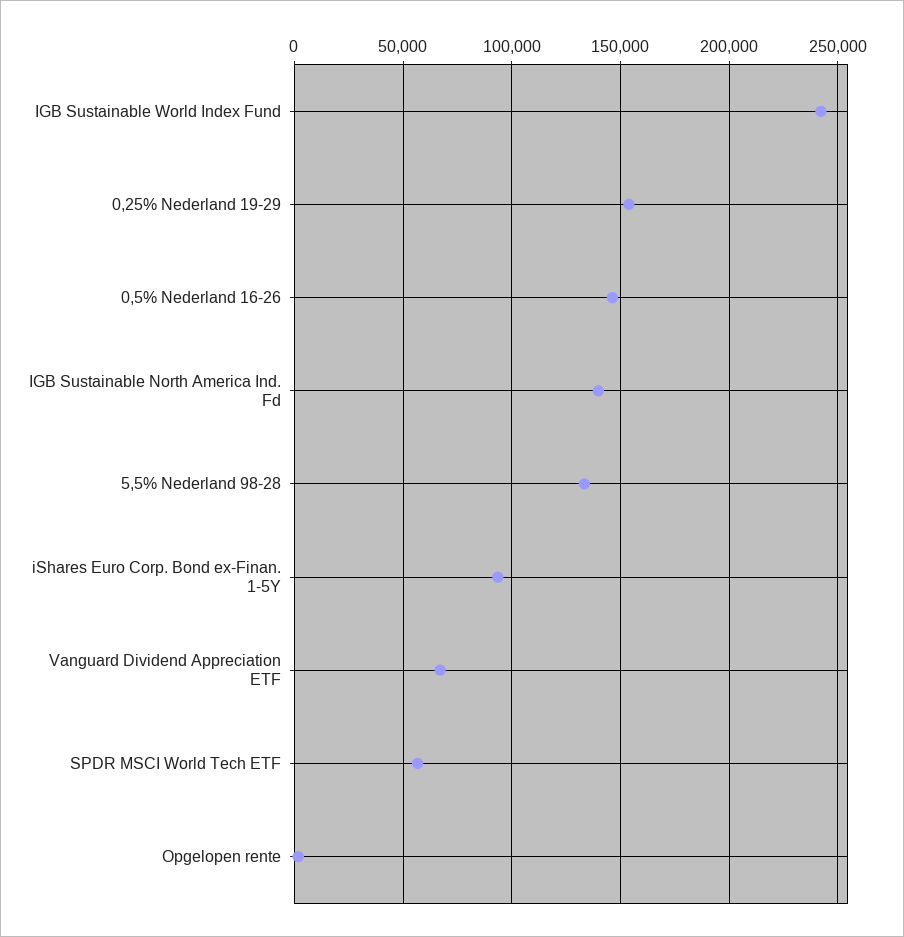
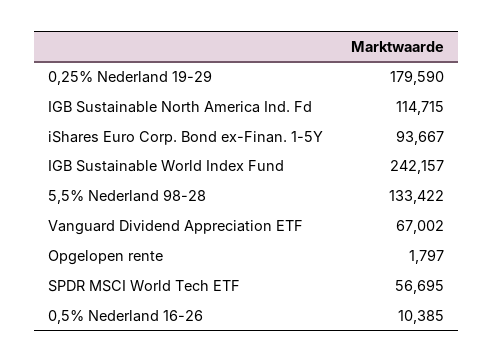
0,25% Nederland 19-29: 155000 -> 179590
0,5% Nederland 16-26: 145000 -> 10385
IGB Sustainable North America Ind. Fd: 140000 -> 114715

